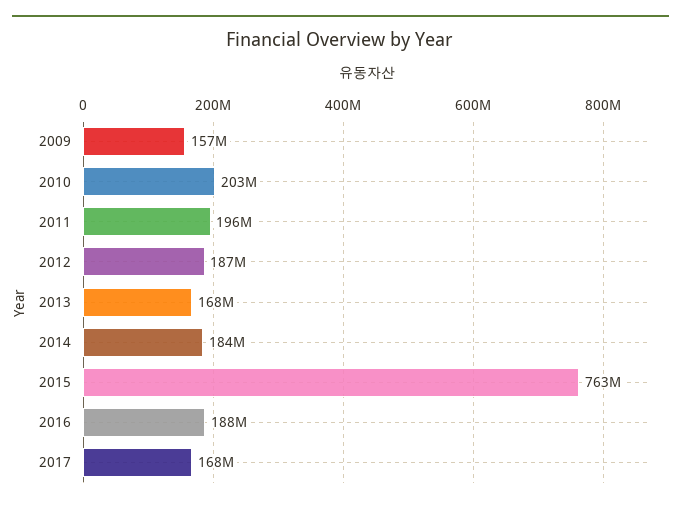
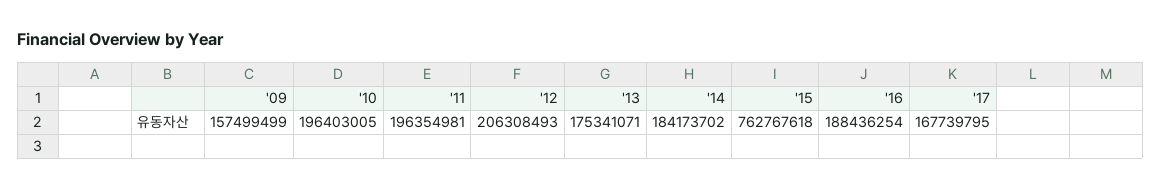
2010: 203000000 -> 196403005
2012: 187000000 -> 206308493
2013: 168000000 -> 175341071

